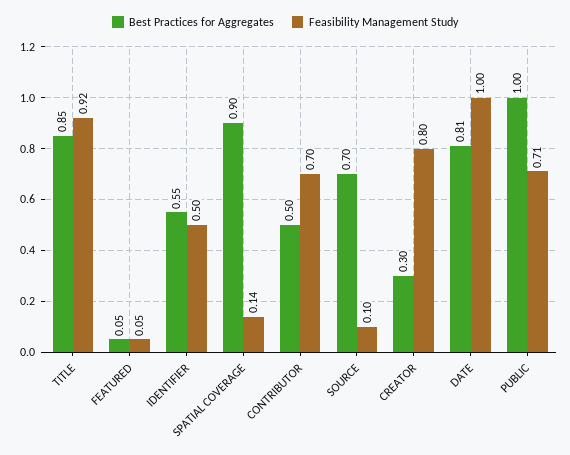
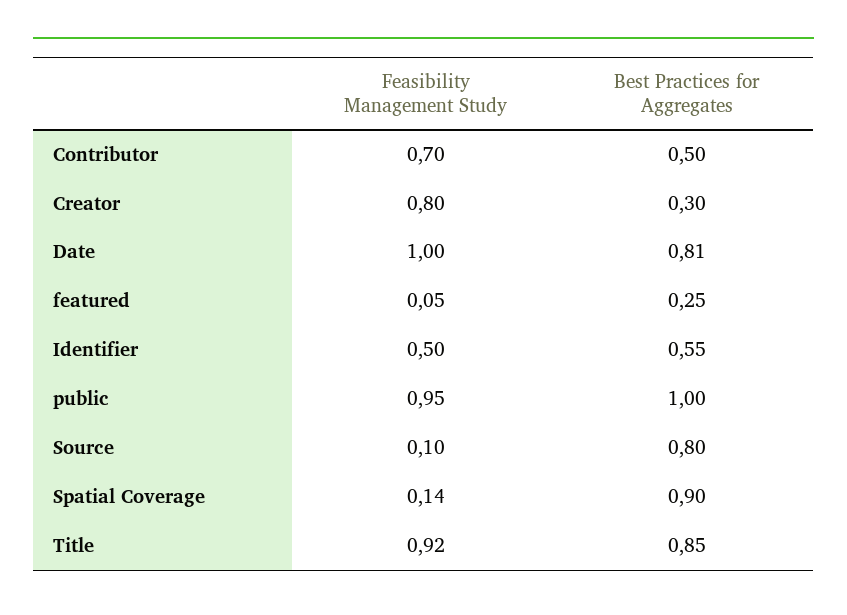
Best Practices for Aggregates, FEATURED: 0.05 -> 0.25
Best Practices for Aggregates, SOURCE: 0.7 -> 0.8
Feasibility Management Study, PUBLIC: 0.71 -> 0.95

